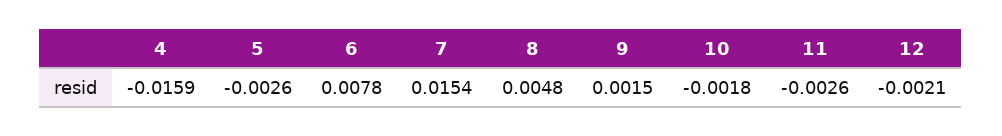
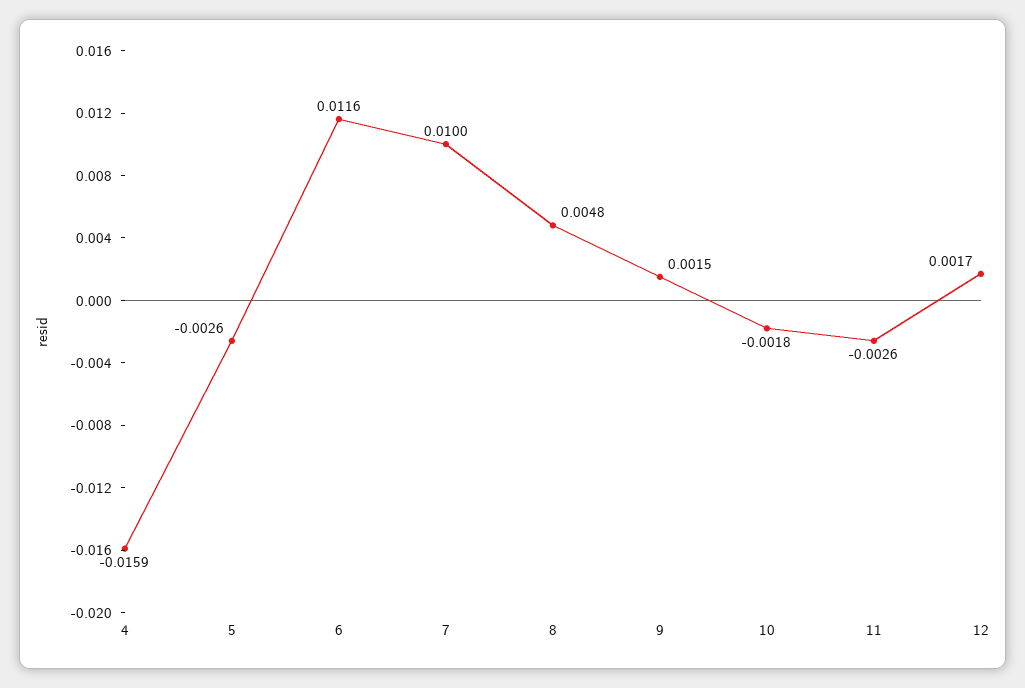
6: 0.0078 -> 0.0116
7: 0.0154 -> 0.01
12: -0.0021 -> 0.0017

